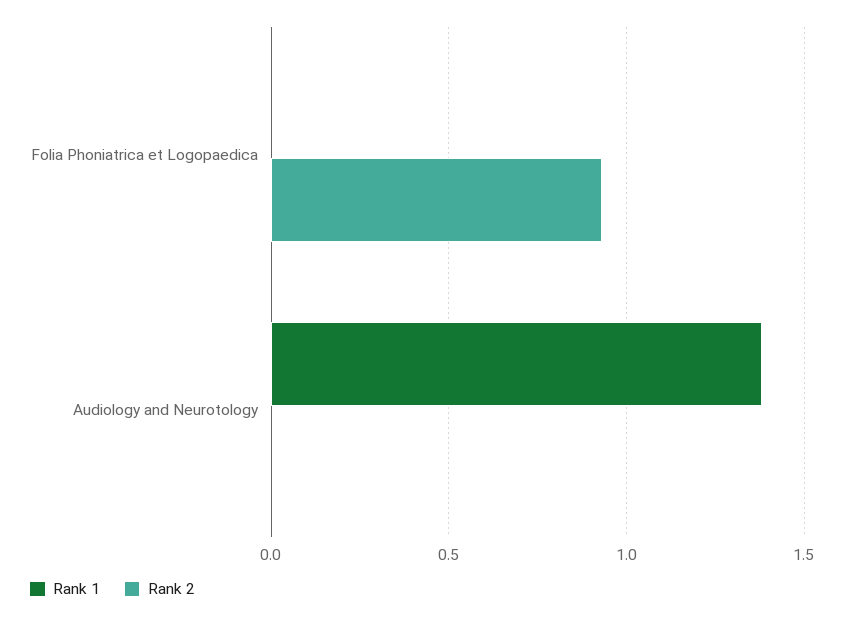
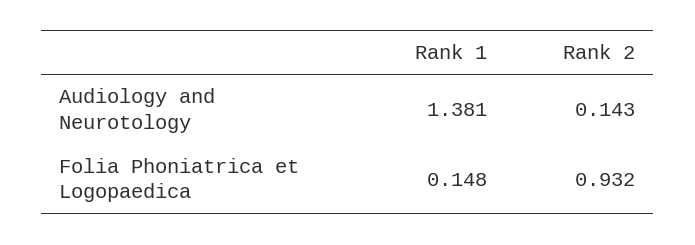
Rank 1, Folia Phoniatrica et Logopaedica: 0 -> 0.148
Rank 2, Audiology and Neurotology: 0 -> 0.143

